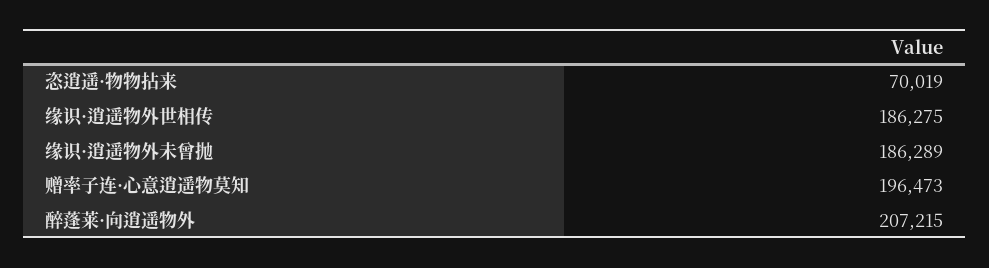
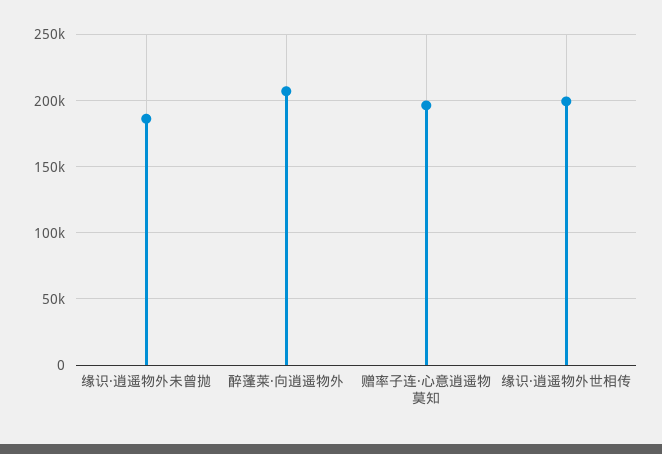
恣逍遥·物物拈来: 70019 -> none
缘识·逍遥物外世相传: 186275 -> 200000

